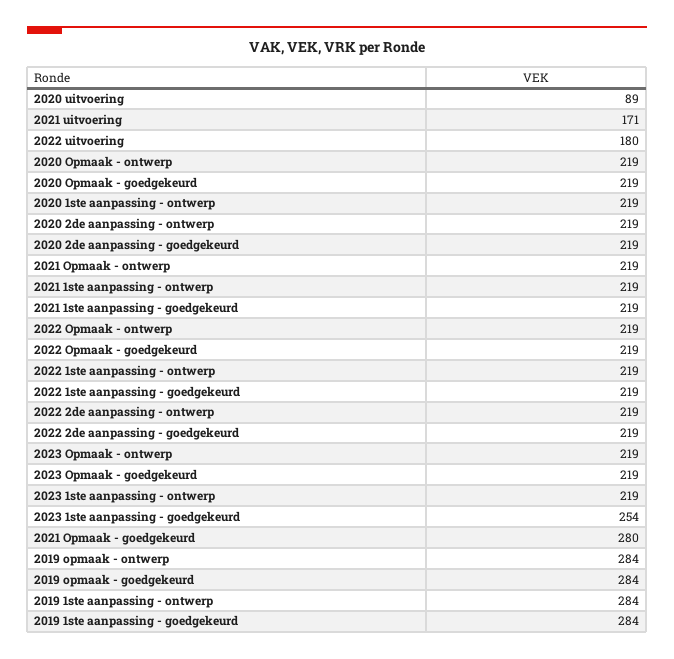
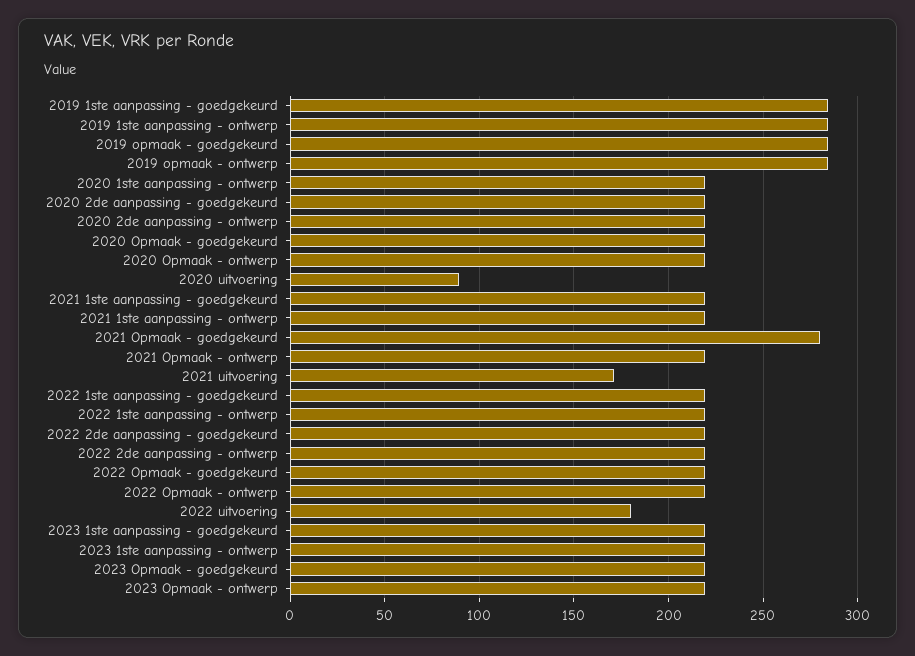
2023 1ste aanpassing - goedgekeurd: 254 -> 220

